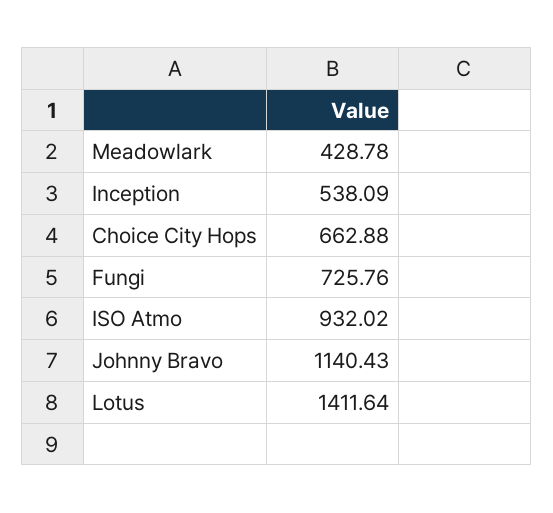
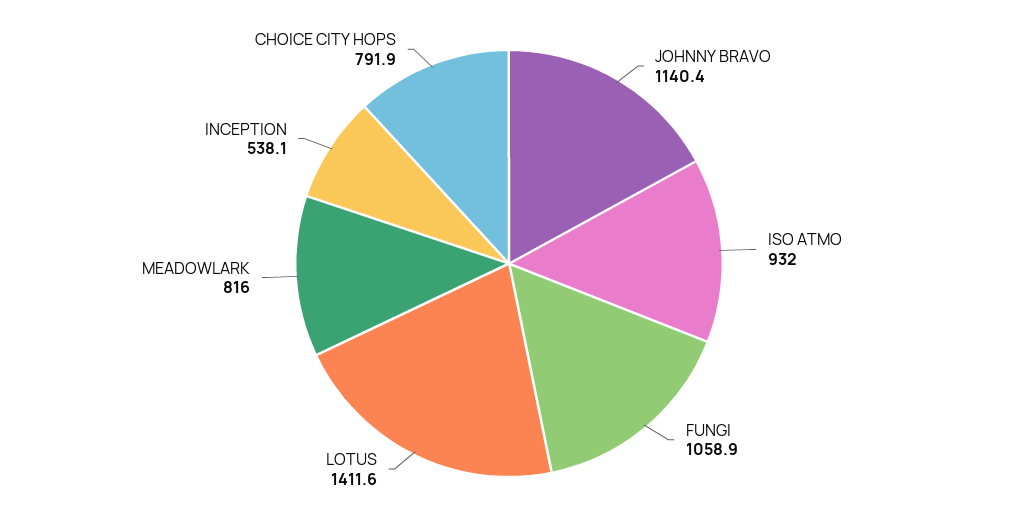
Meadowlark: 428.78 -> 816
Choice City Hops: 662.88 -> 791.9
Fungi: 725.76 -> 1058.9

